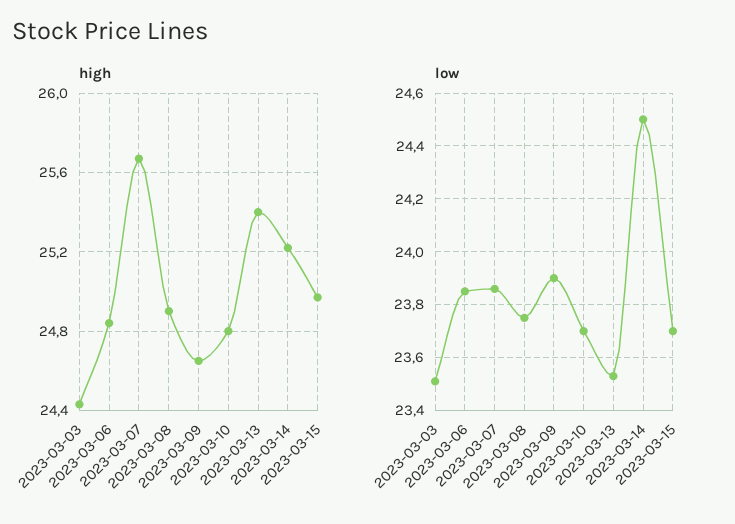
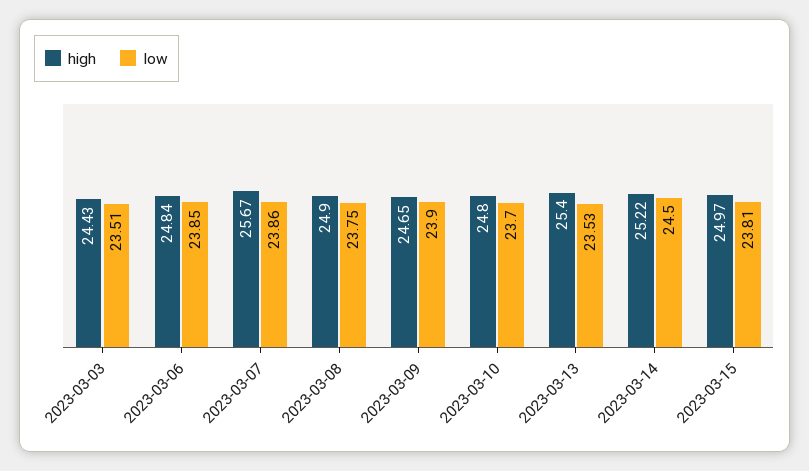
low, 2023-03-15: 23.7 -> 23.81

